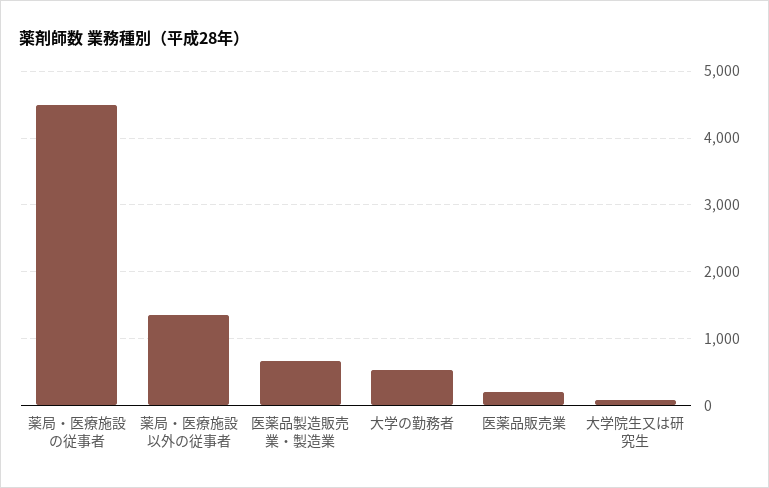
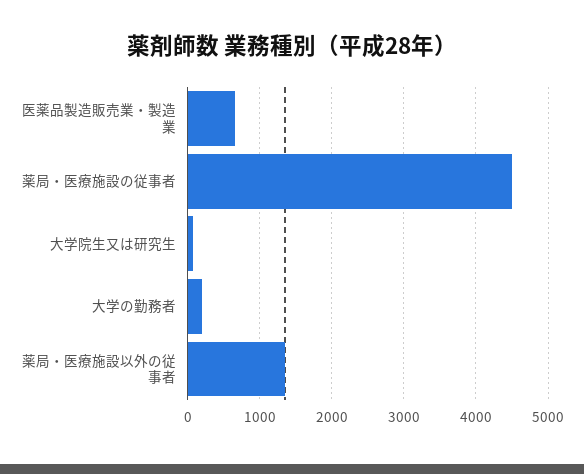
大学の勤務者: 500 -> 200
医薬品販売業: 200 -> none

